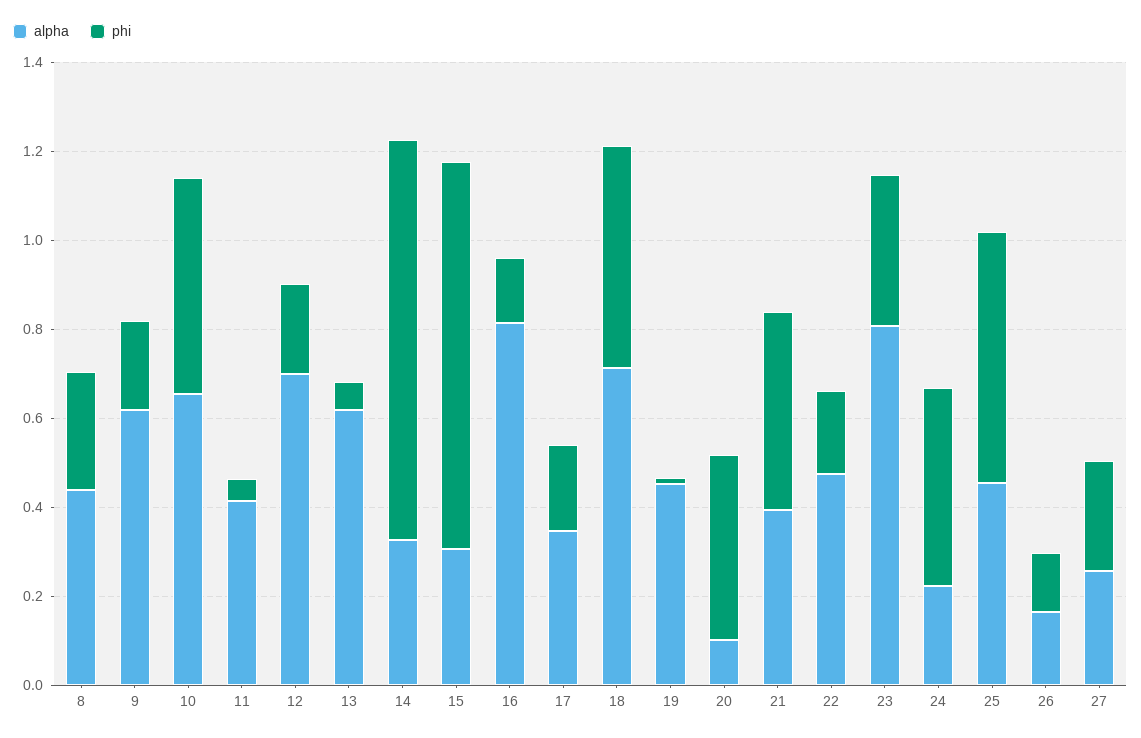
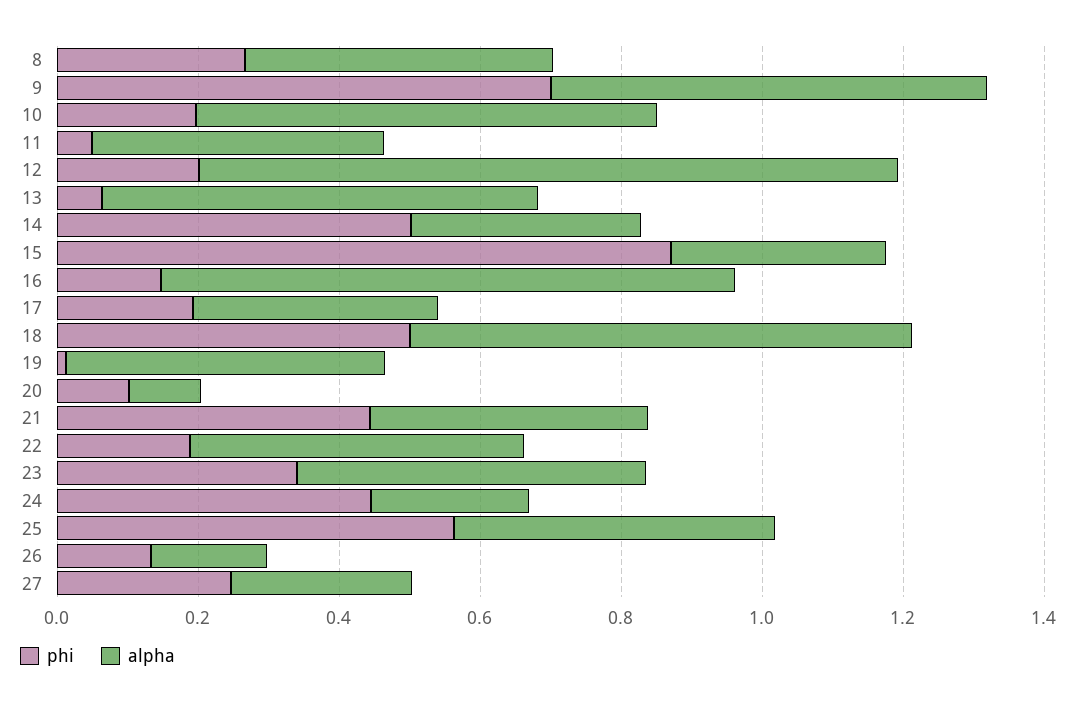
phi, 9: 0.2 -> 0.7
phi, 10: 0.5 -> 0.2
alpha, 12: 0.7 -> 1
phi, 14: 0.9 -> 0.5
phi, 20: 0.4 -> 0.1
alpha, 23: 0.8 -> 0.5

